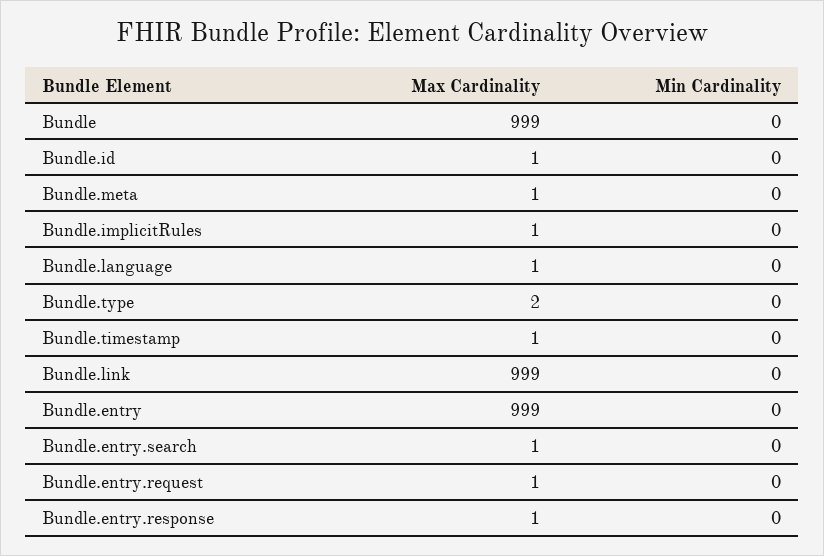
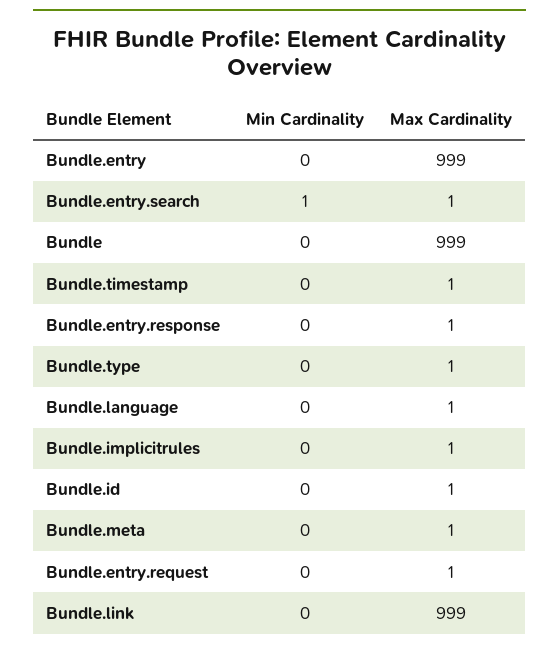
Max Cardinality, Bundle.type: 2 -> 1
Min Cardinality, Bundle.entry.search: 0 -> 1

